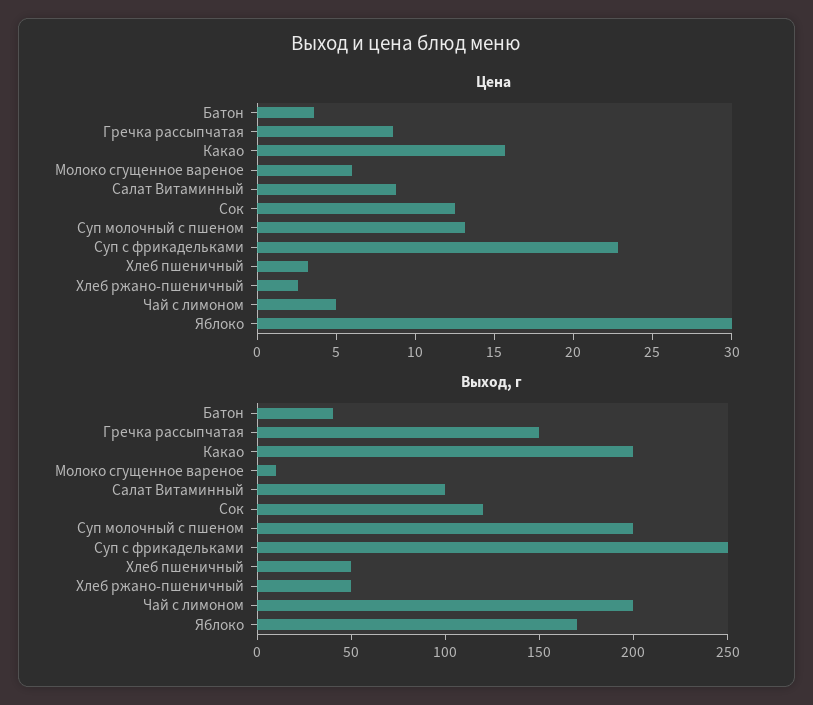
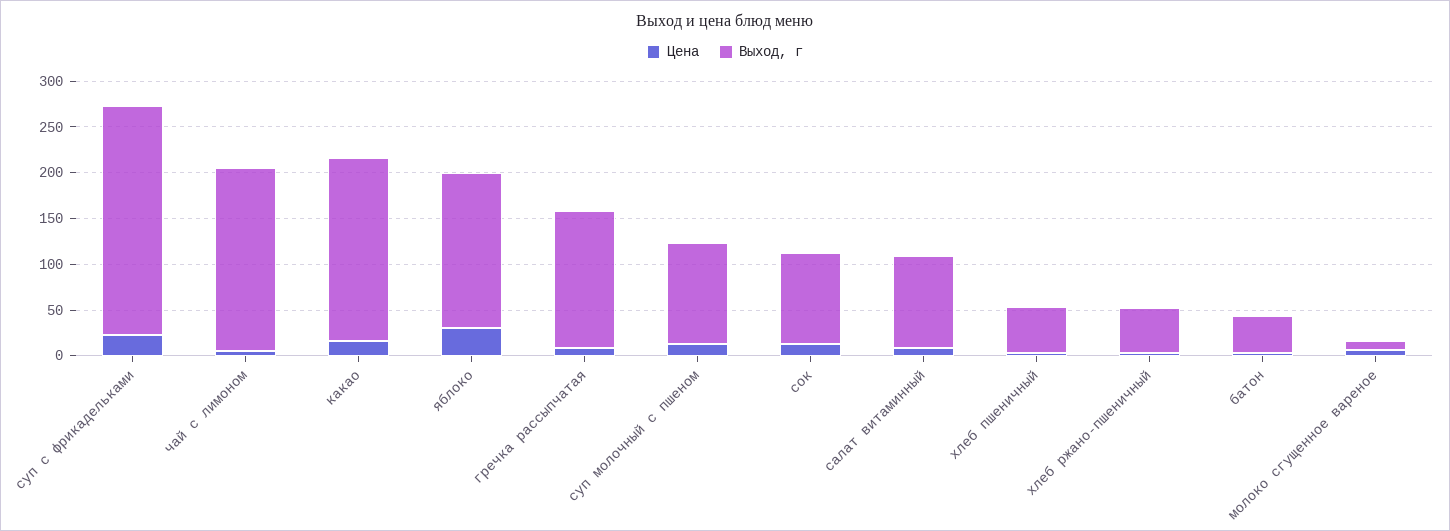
Выход, г, Сок: 120 -> 100
Выход, г, Суп молочный с пшеном: 200 -> 110

